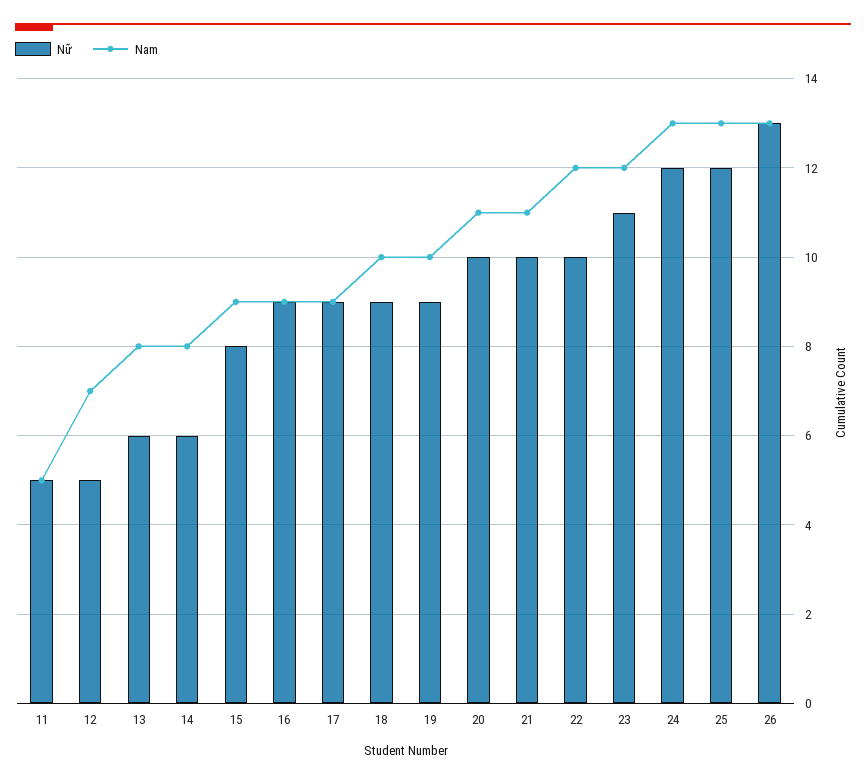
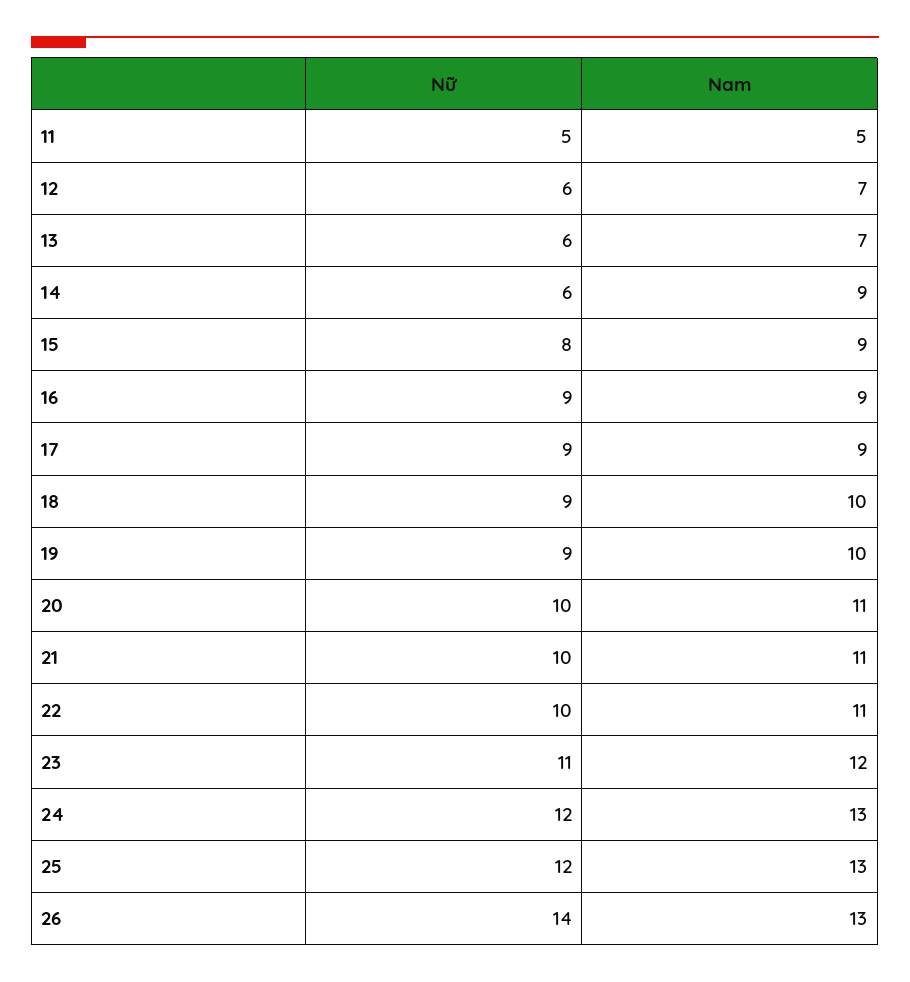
Nữ, 12: 5 -> 6
Nam, 13: 8 -> 7
Nam, 14: 8 -> 9
Nam, 22: 12 -> 11
Nữ, 26: 13 -> 14

